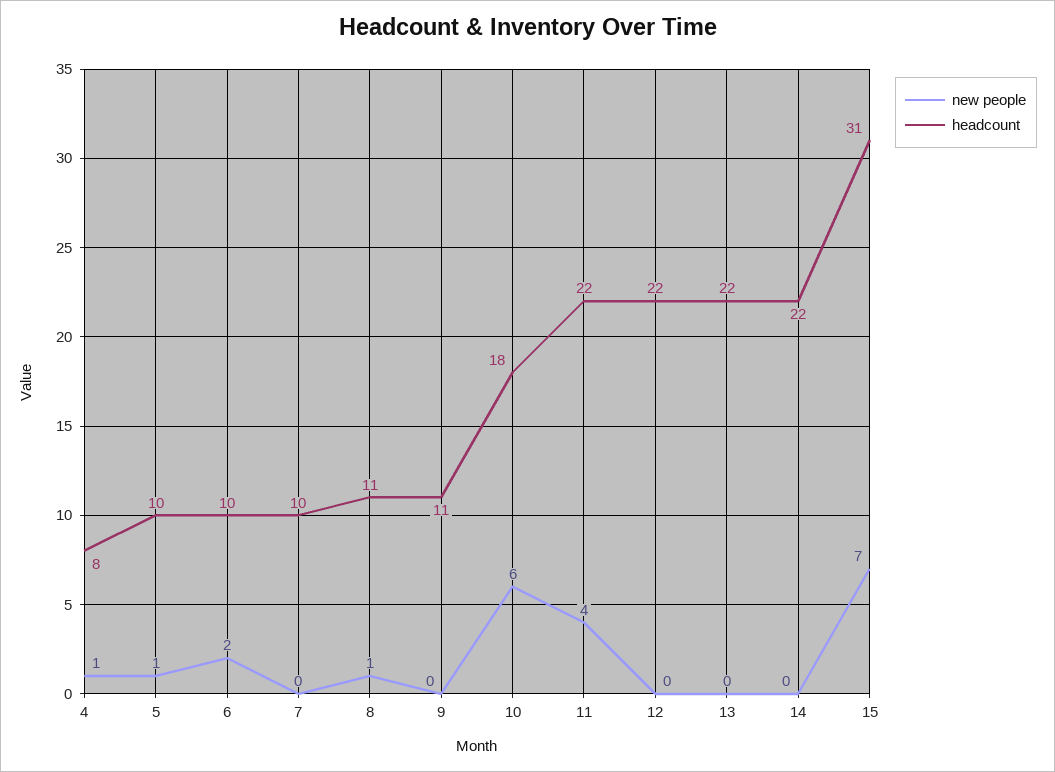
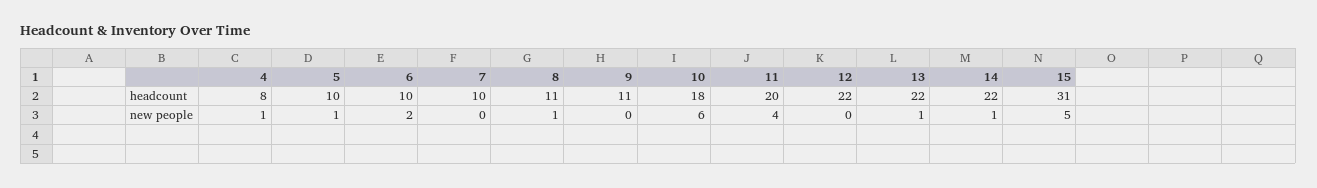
headcount, 11: 22 -> 20
new people, 13: 0 -> 1
new people, 14: 0 -> 1
new people, 15: 7 -> 5

